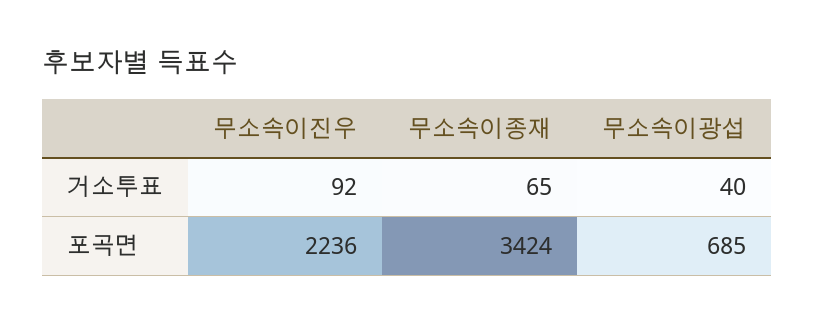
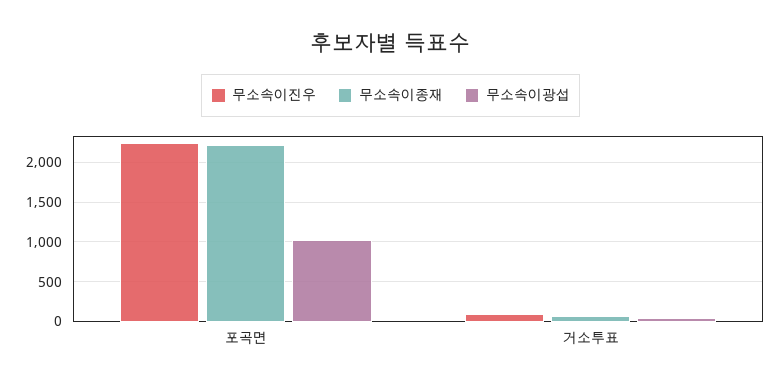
무소속이종재, 포곡면: 3424 -> 2200
무소속이광섭, 포곡면: 685 -> 1000

